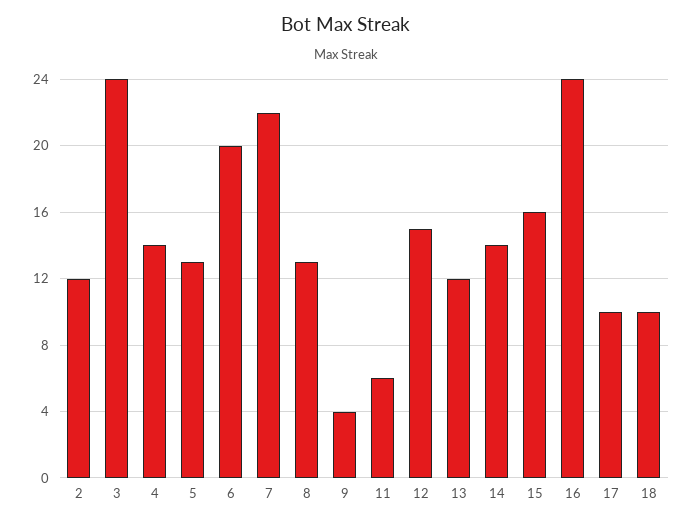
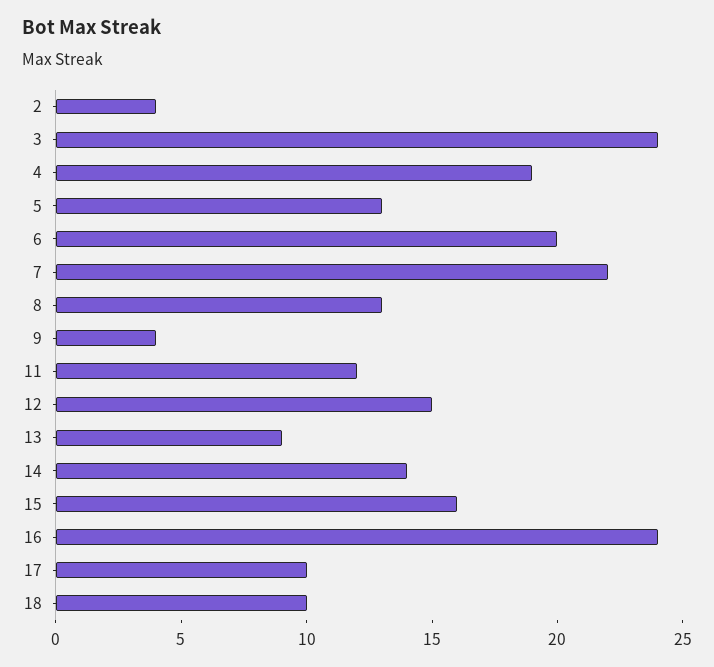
2: 12 -> 4
4: 14 -> 19
11: 6 -> 12
13: 12 -> 9

